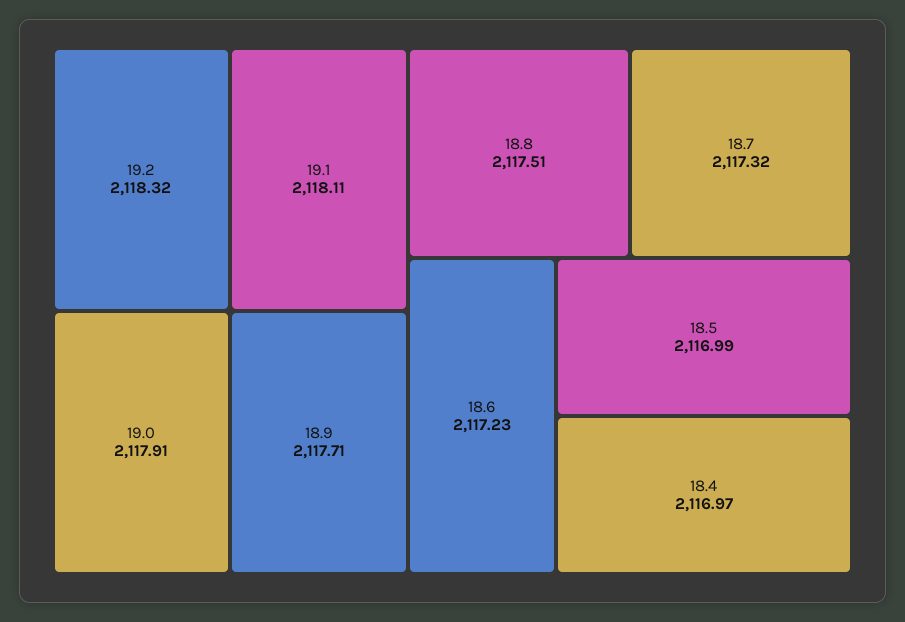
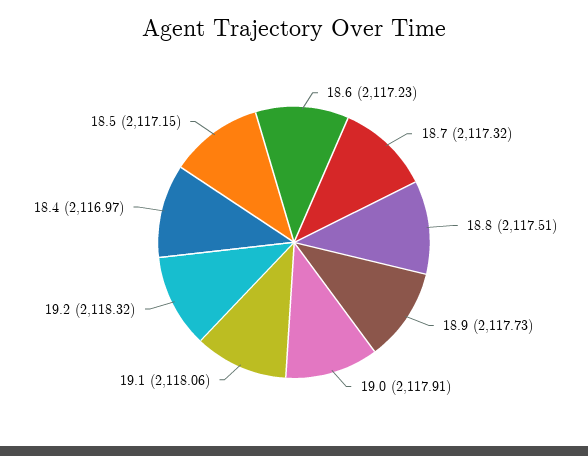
19.1: 2118.11 -> 2118.06
18.9: 2117.71 -> 2117.73
18.5: 2116.99 -> 2117.15

